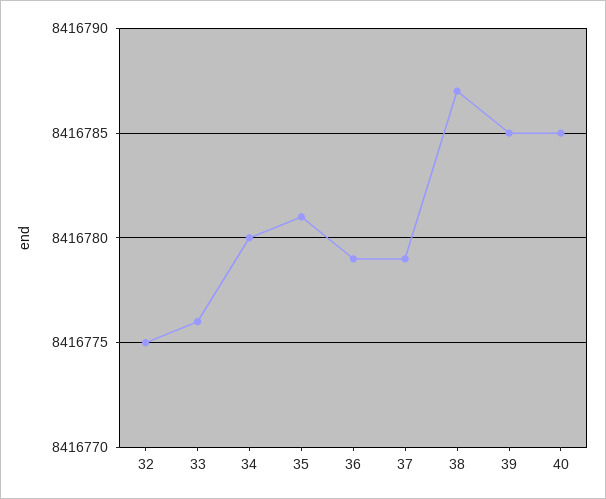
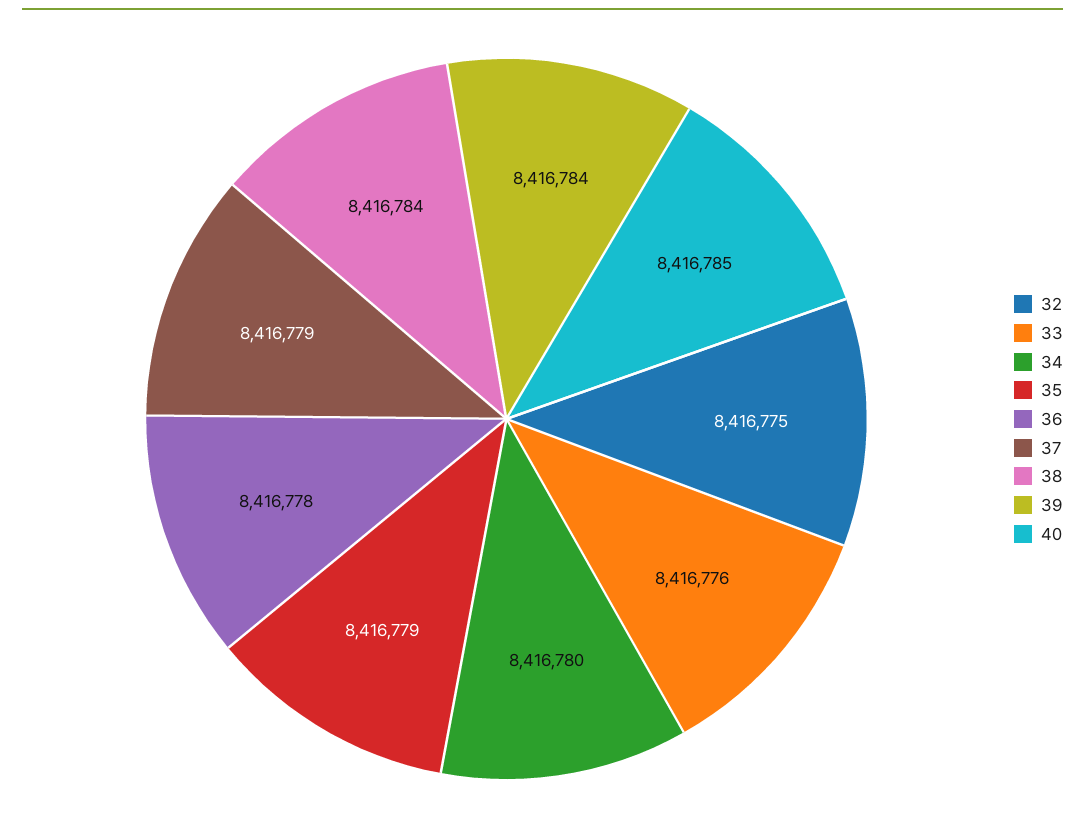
35: 8416781 -> 8416779
36: 8416779 -> 8416778
38: 8416787 -> 8416784
39: 8416785 -> 8416784

